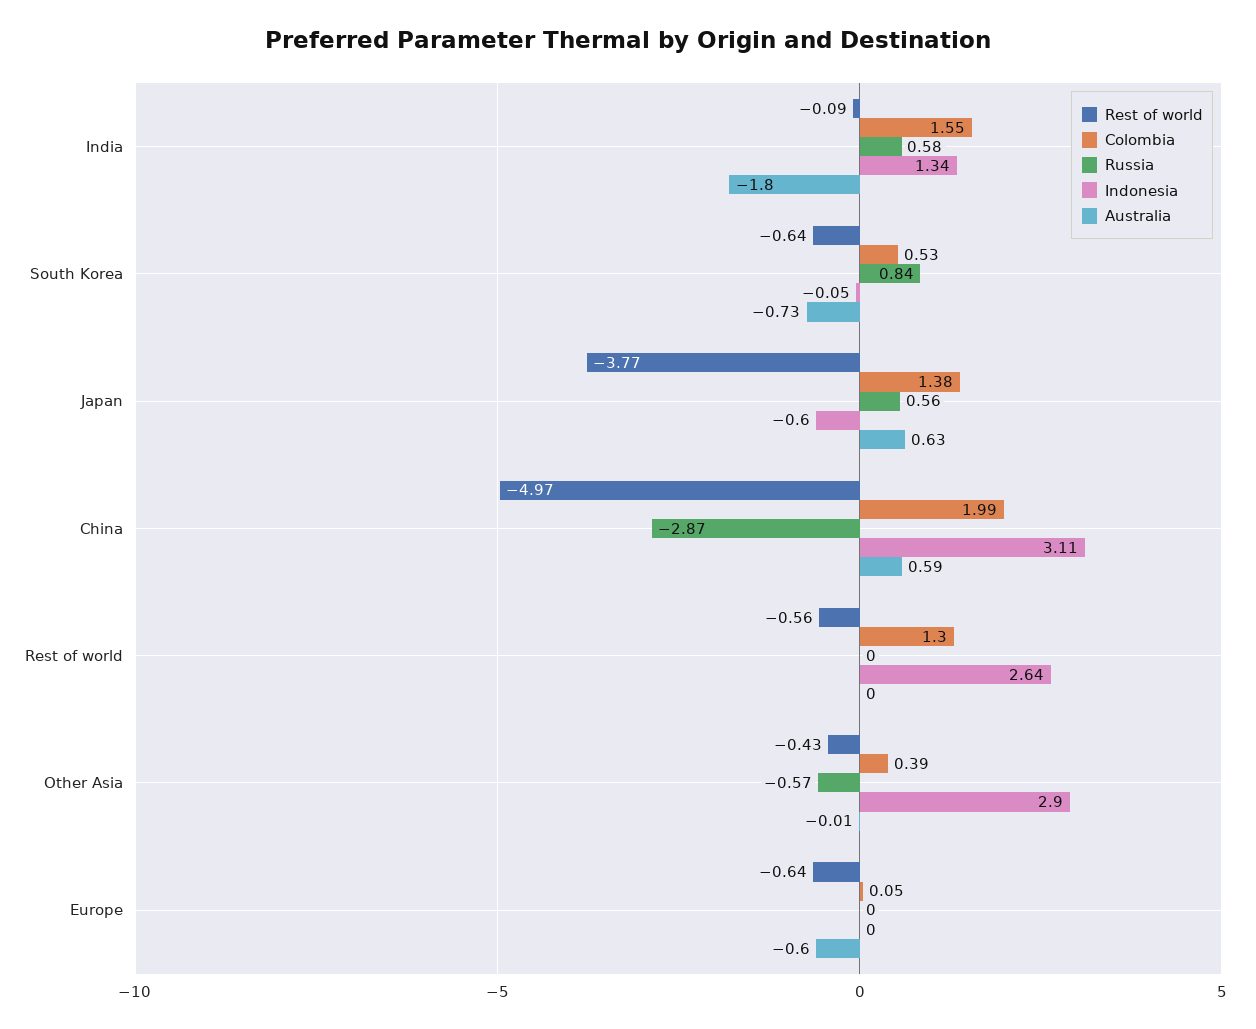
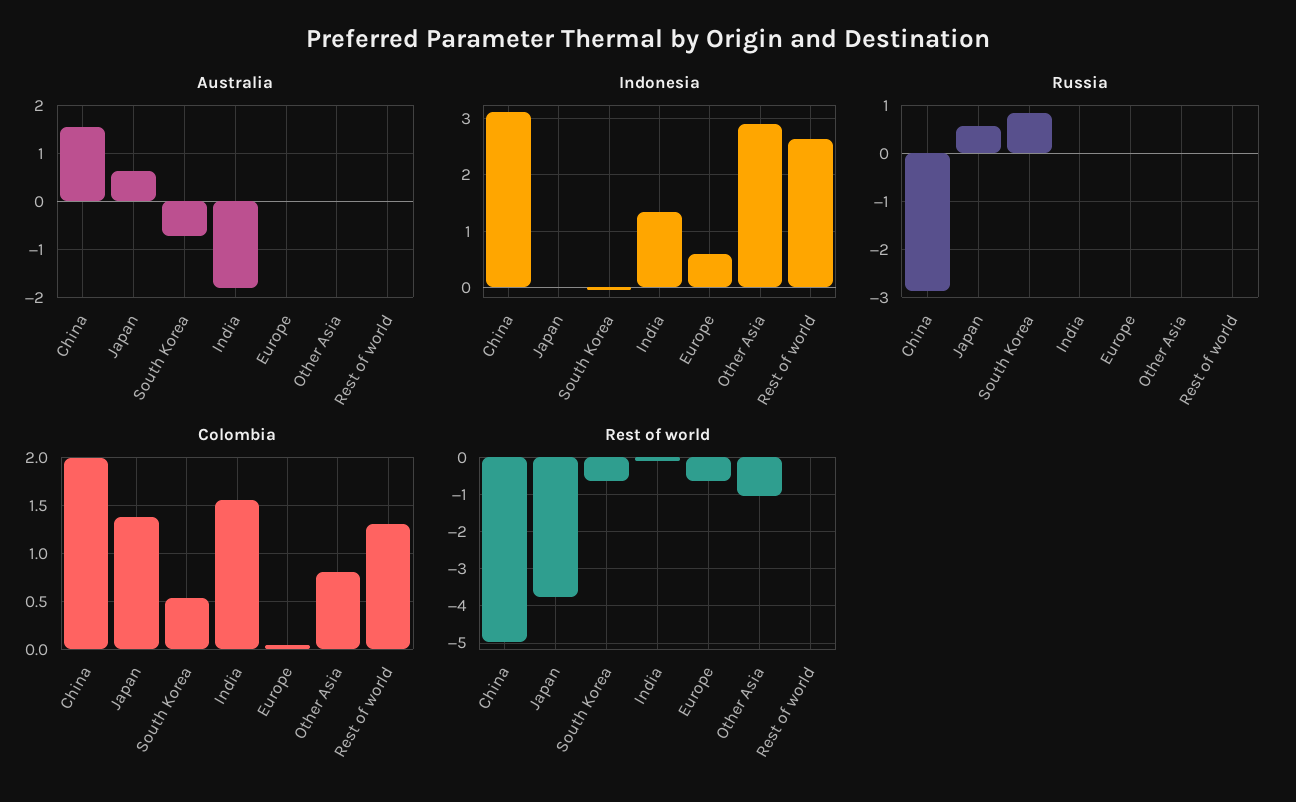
Russia, India: 0.58 -> 0
Indonesia, Japan: -0.6 -> 0
Australia, China: 0.59 -> 1.6
Rest of world, Rest of world: -0.56 -> 0
Rest of world, Other Asia: -0.43 -> -1
Colombia, Other Asia: 0.39 -> 0.8
Russia, Other Asia: -0.57 -> 0
Indonesia, Europe: 0 -> 0.6
Australia, Europe: -0.6 -> 0

